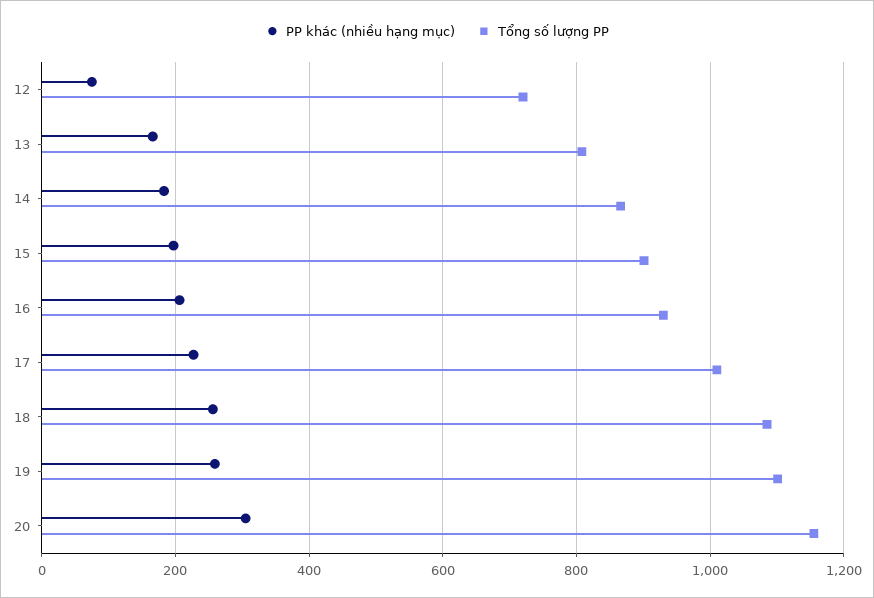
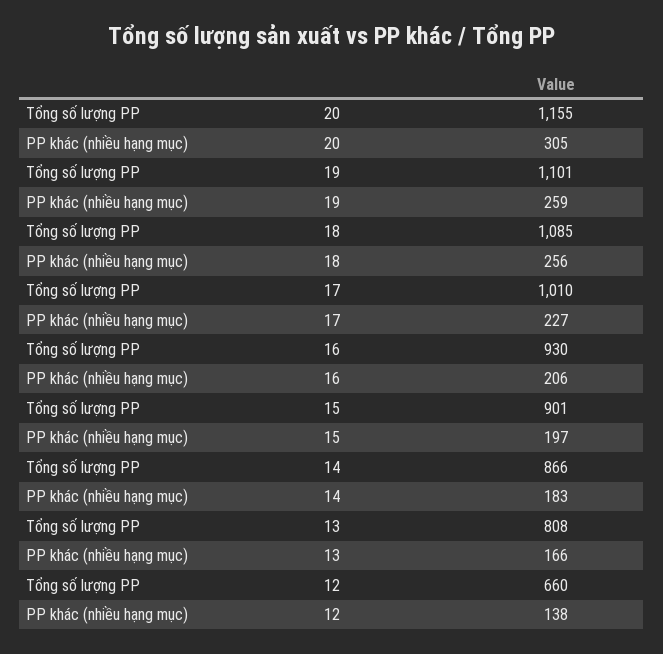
PP khác (nhiều hạng mục), 12: 80 -> 138
Tổng số lượng PP, 12: 720 -> 660

